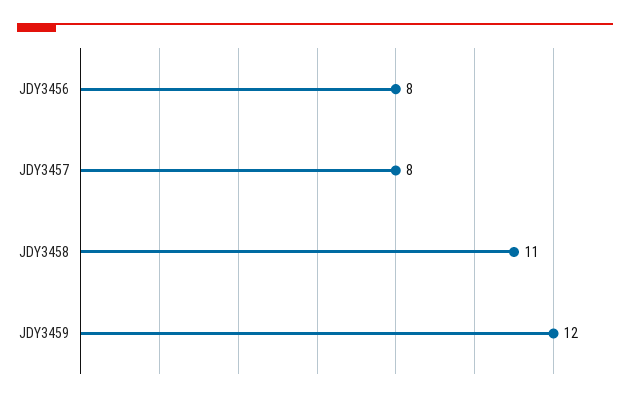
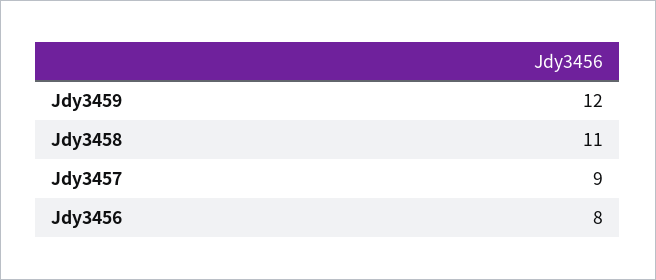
JDY3457: 8 -> 9

